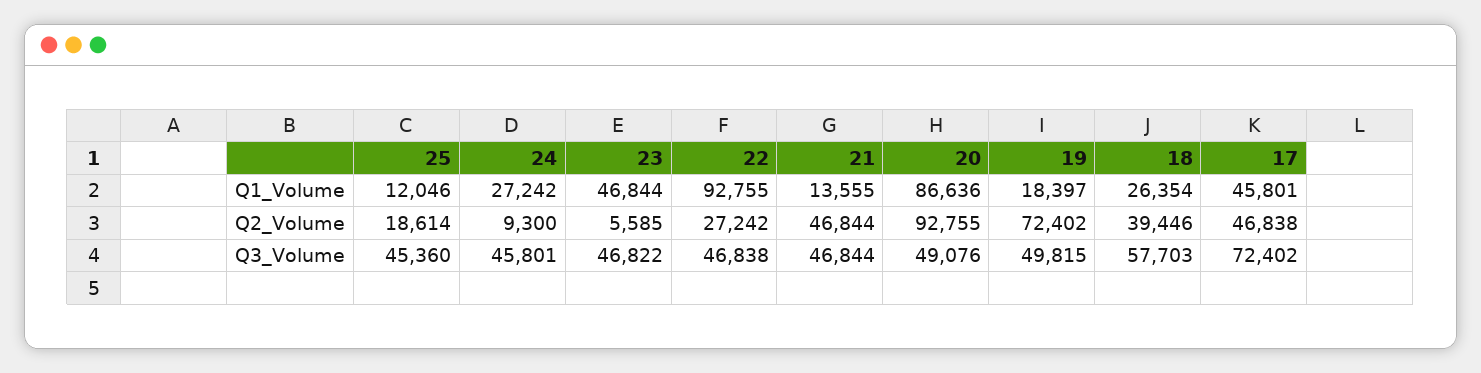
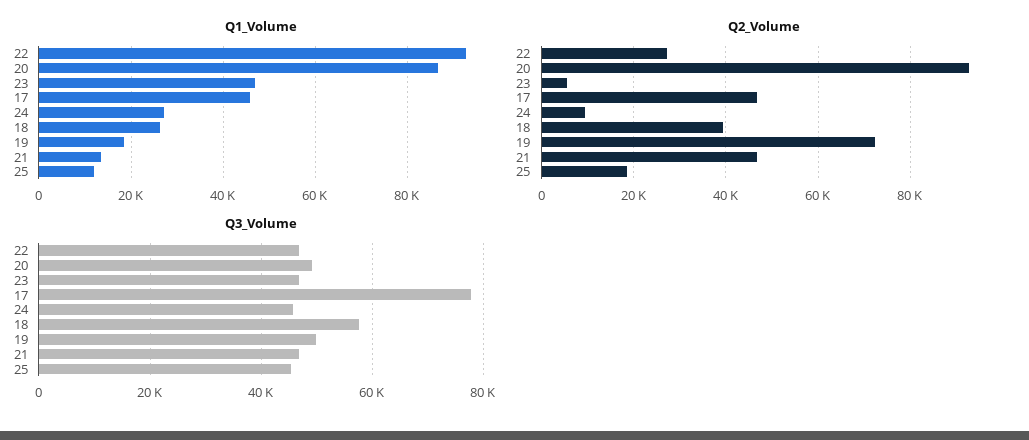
Q3_Volume, 17: 72402 -> 78000

